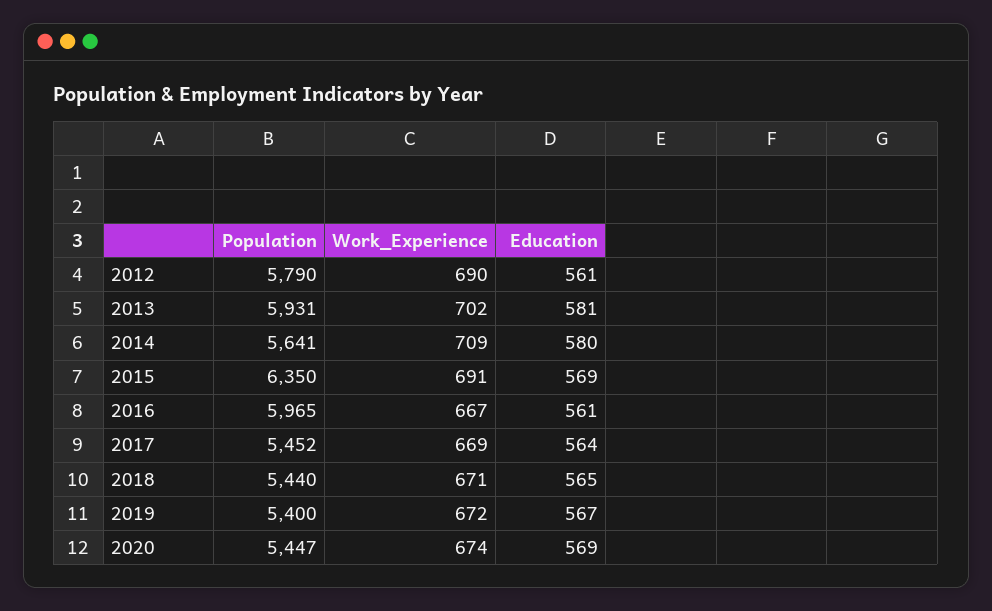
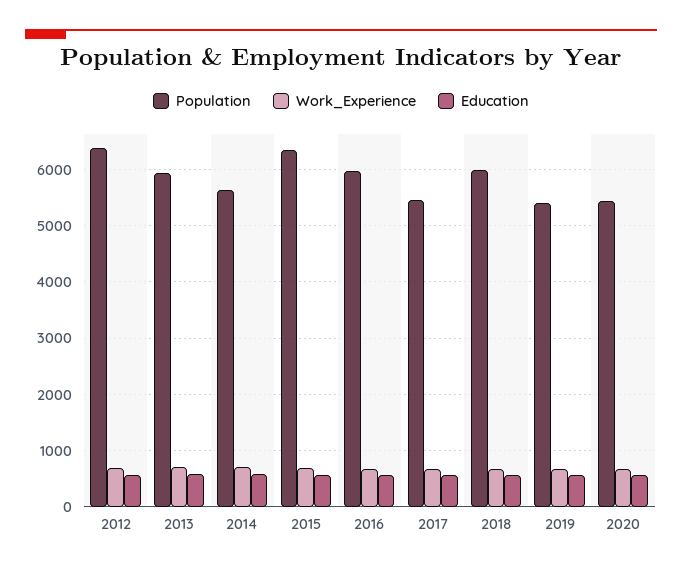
Population, 2012: 5790 -> 6400
Population, 2018: 5440 -> 6000

